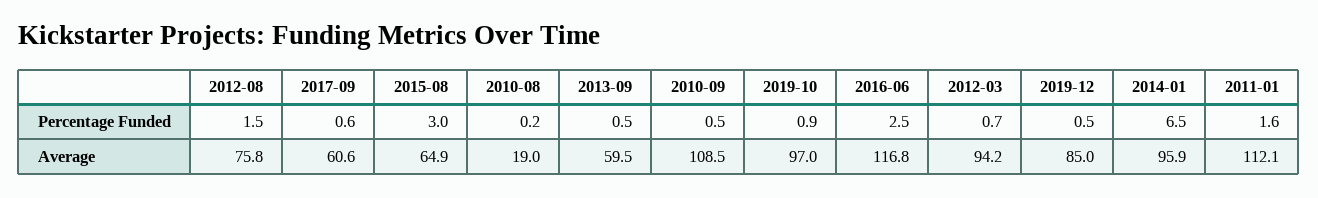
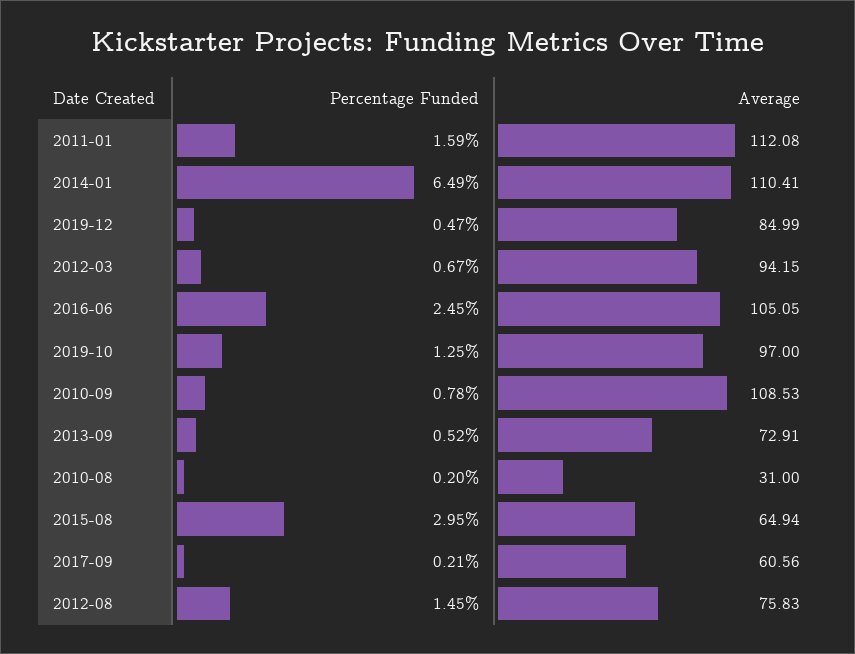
2017-09, Percentage Funded: 0.6 -> 0.21
2010-09, Percentage Funded: 0.5 -> 0.78
2019-10, Percentage Funded: 0.9 -> 1.25
2010-08, Average: 19 -> 31
2013-09, Average: 59.5 -> 72.91
2016-06, Average: 116.8 -> 105.05
2014-01, Average: 95.9 -> 110.41

